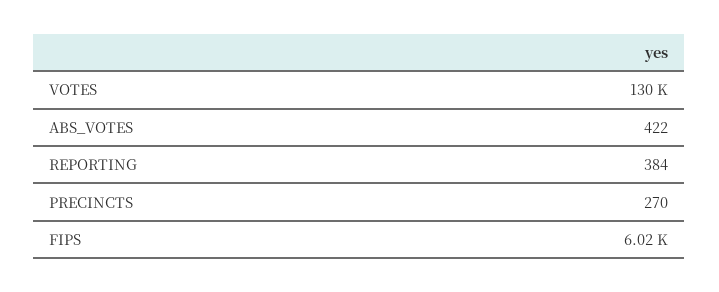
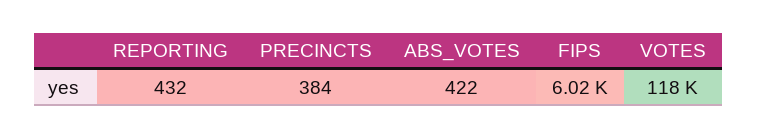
VOTES: 130000 -> 118000
REPORTING: 384 -> 432
PRECINCTS: 270 -> 384

